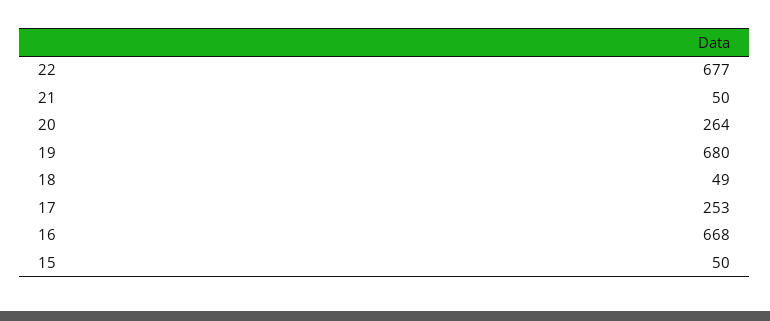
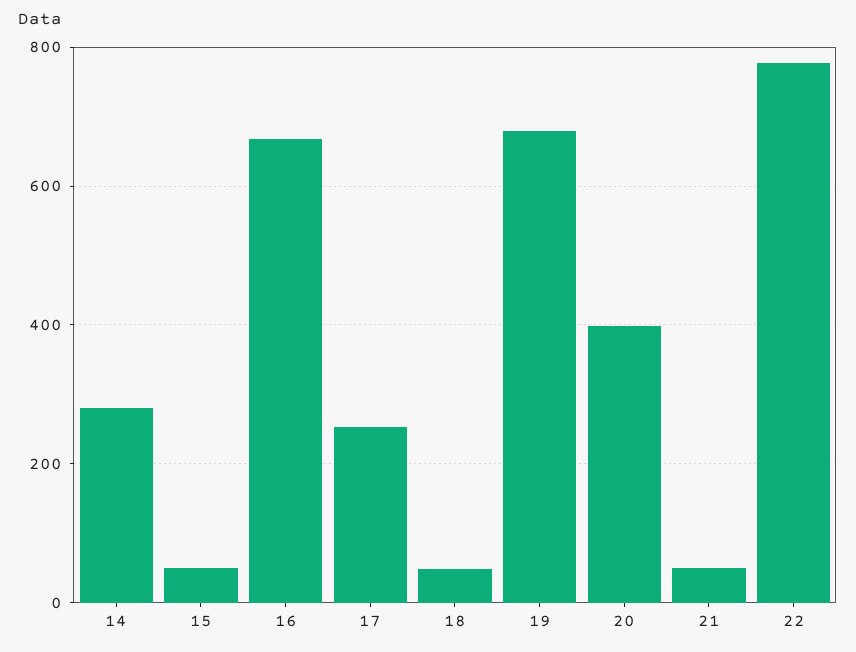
22: 677 -> 780
20: 264 -> 400
14: none -> 280

